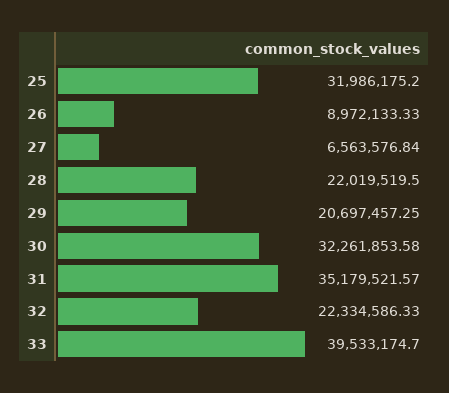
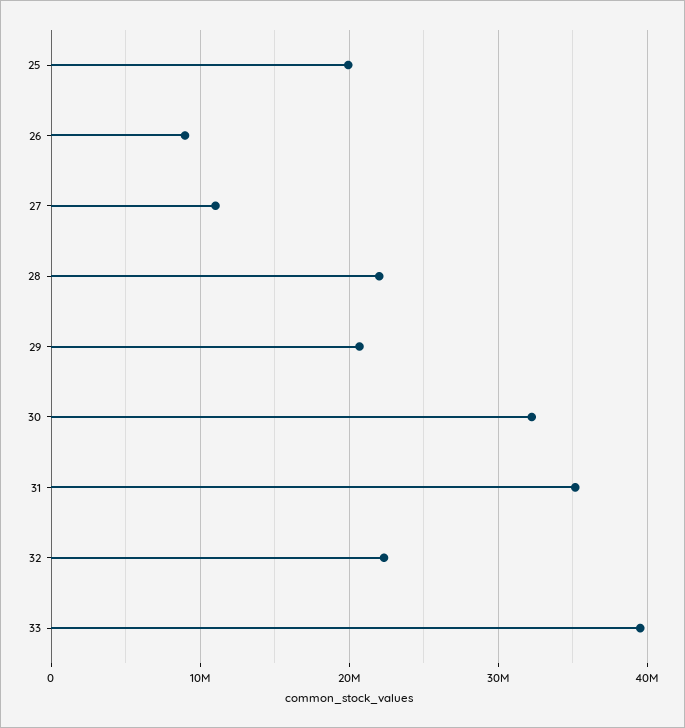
25: 31986175.2 -> 20000000
27: 6563576.84 -> 11000000

